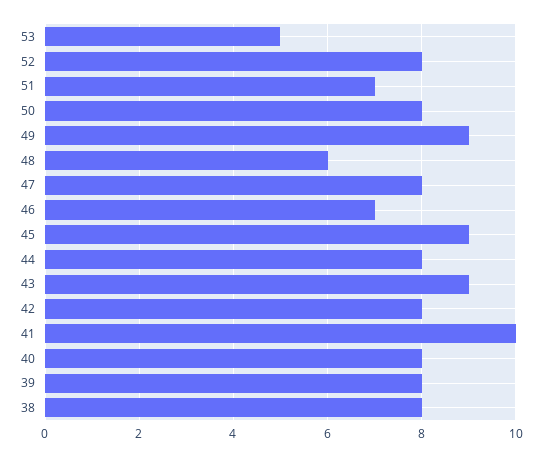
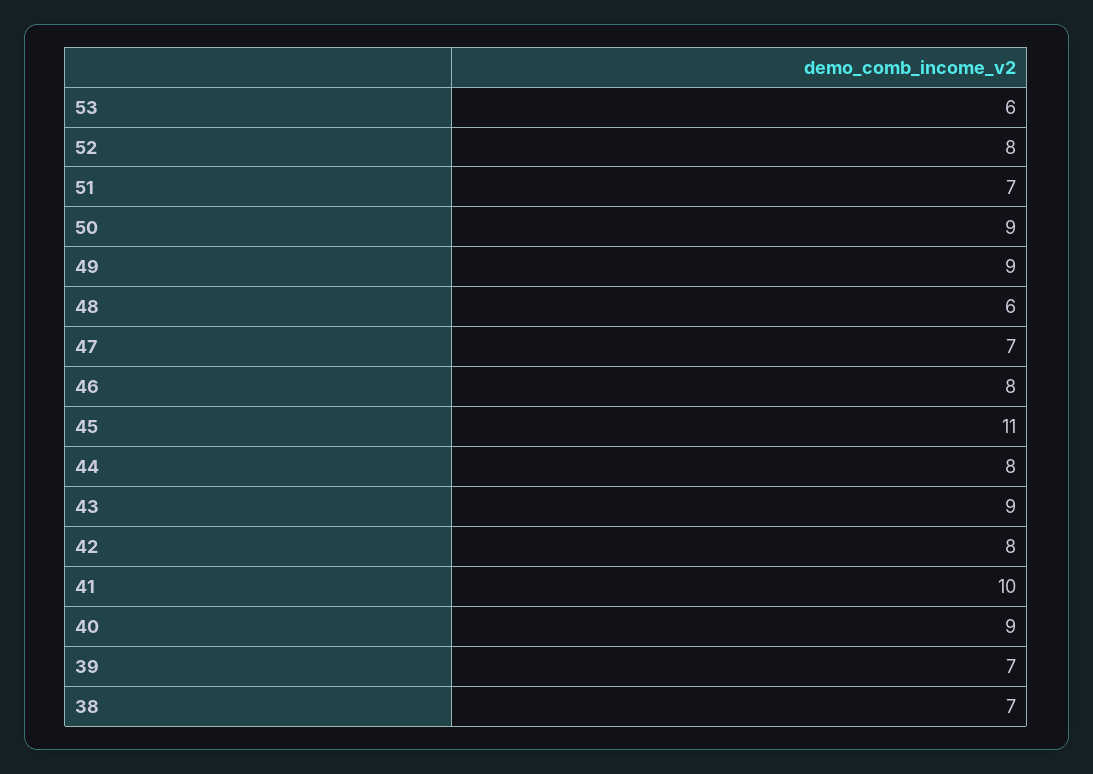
53: 5 -> 6
50: 8 -> 9
47: 8 -> 7
46: 7 -> 8
45: 9 -> 11
40: 8 -> 9
39: 8 -> 7
38: 8 -> 7

